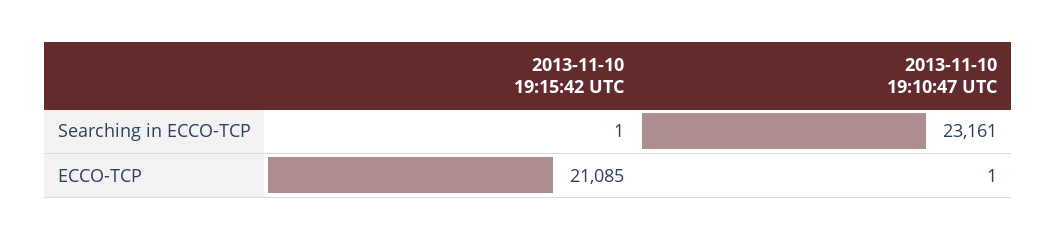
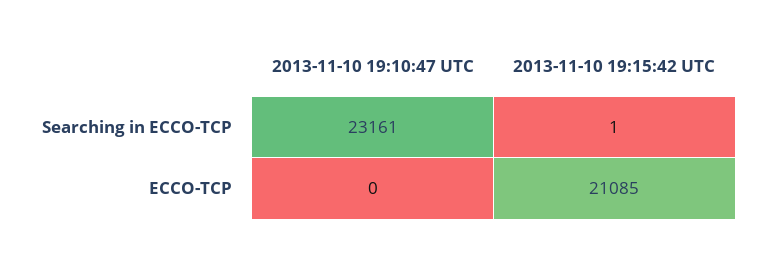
2013-11-10 19:10:47 UTC, ECCO-TCP: 1 -> 0

